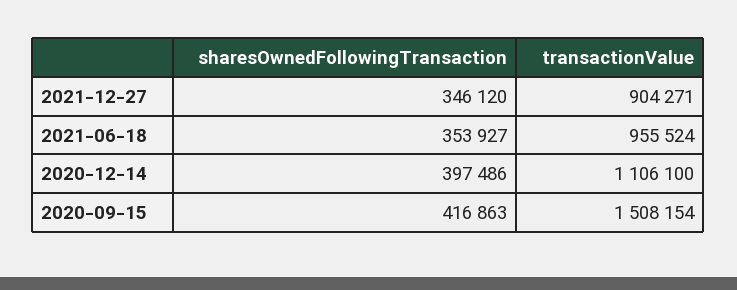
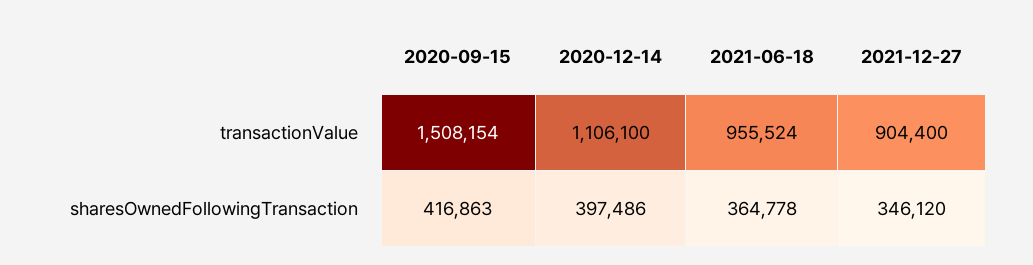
transactionValue, 2021-12-27: 904271 -> 904400
sharesOwnedFollowingTransaction, 2021-06-18: 353927 -> 364778

